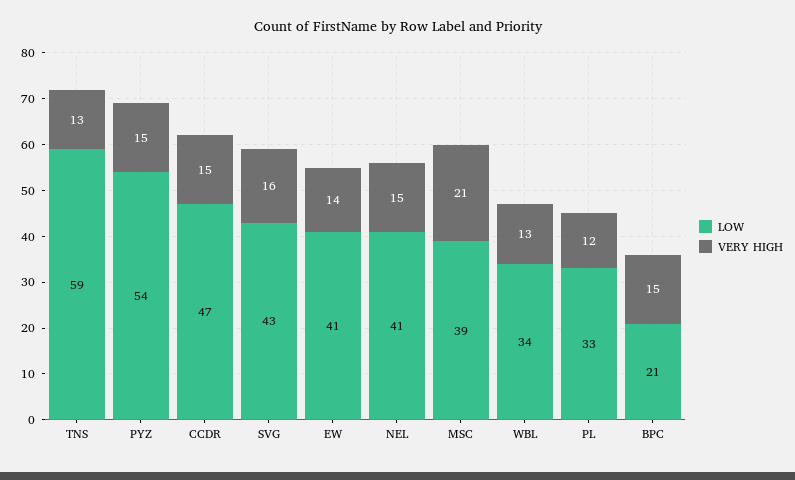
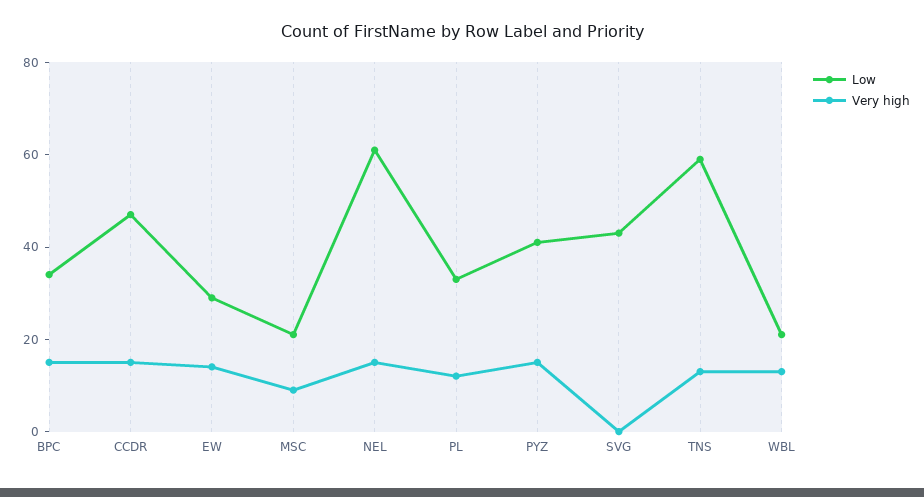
LOW, PYZ: 54 -> 40
VERY HIGH, SVG: 16 -> 0
LOW, EW: 41 -> 30
LOW, NEL: 41 -> 60
LOW, MSC: 39 -> 20
VERY HIGH, MSC: 21 -> 10
LOW, WBL: 34 -> 20
LOW, BPC: 21 -> 35

